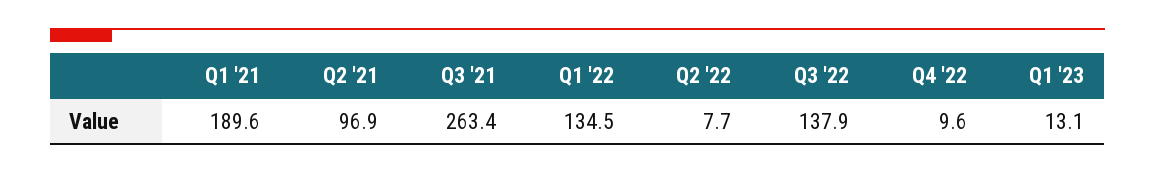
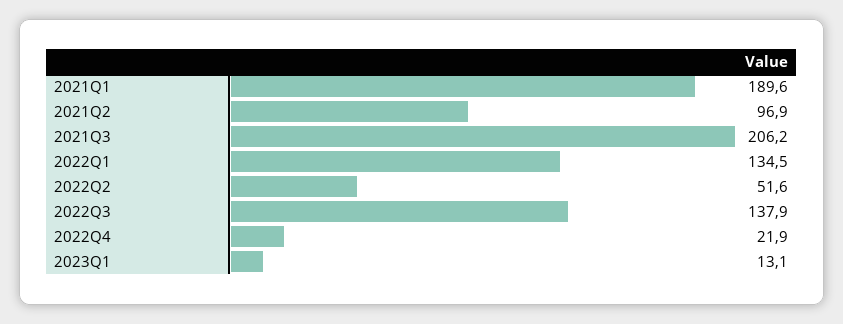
Q3 '21: 263.4 -> 206.2
Q2 '22: 7.7 -> 51.6
Q4 '22: 9.6 -> 21.9

